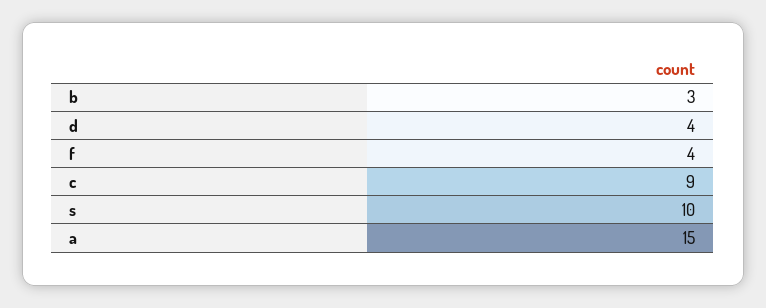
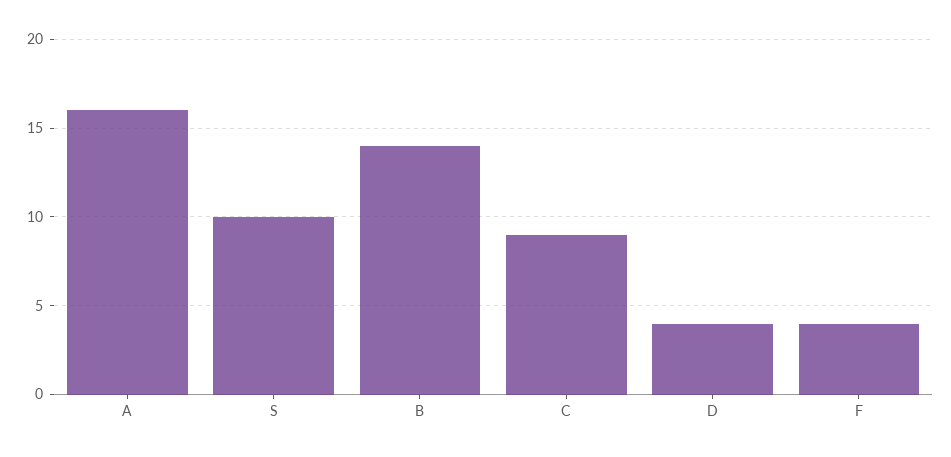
b: 3 -> 14
a: 15 -> 16

